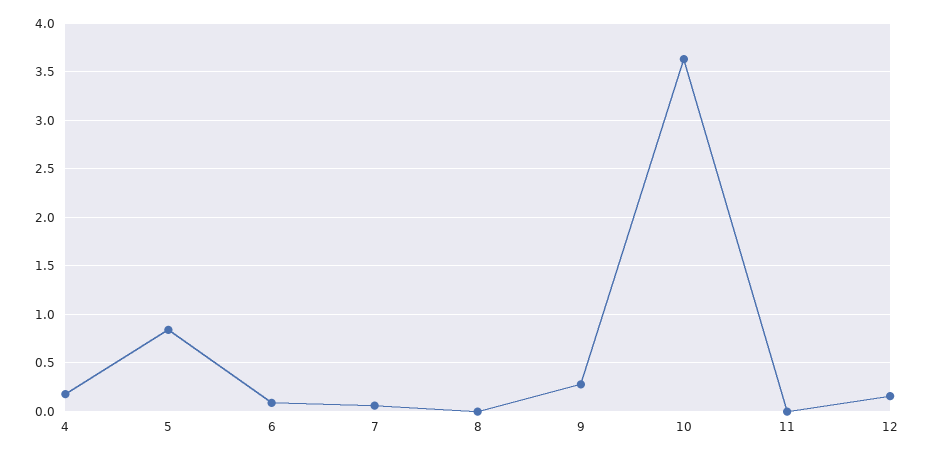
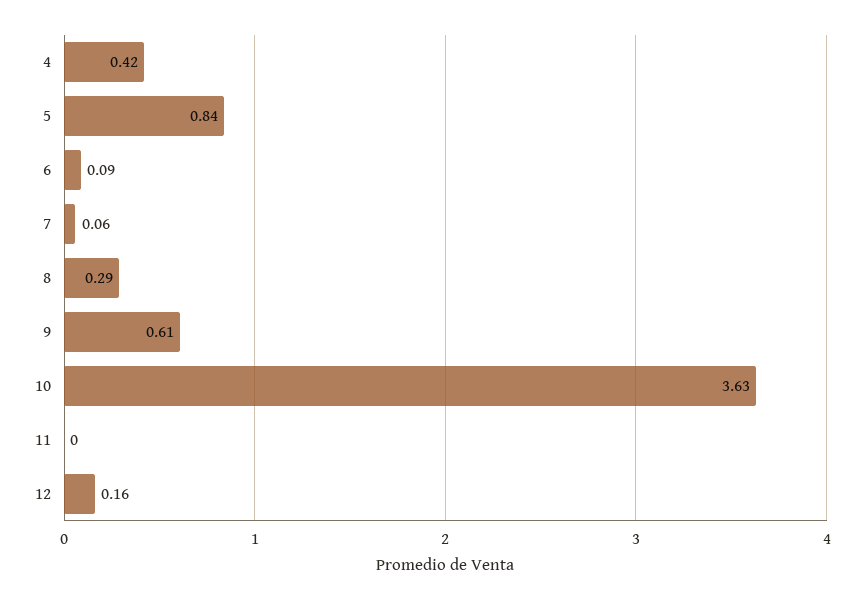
4: 0.2 -> 0.42
8: 0 -> 0.29
9: 0.3 -> 0.61

